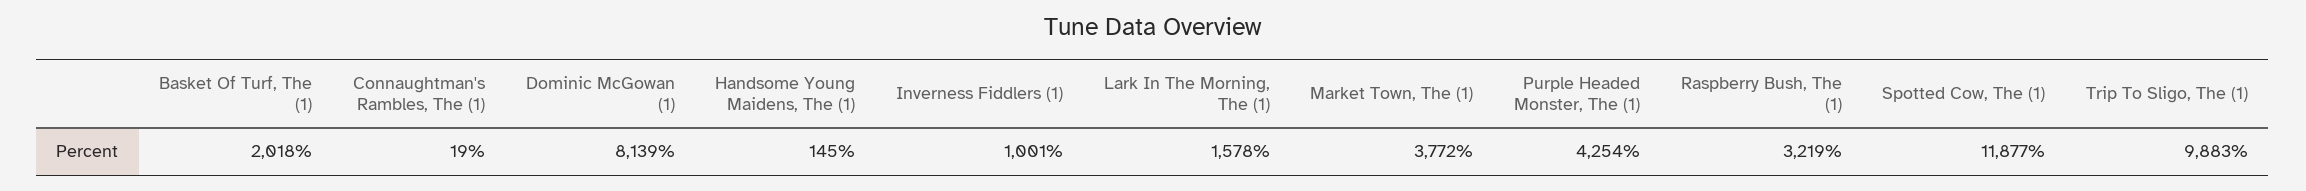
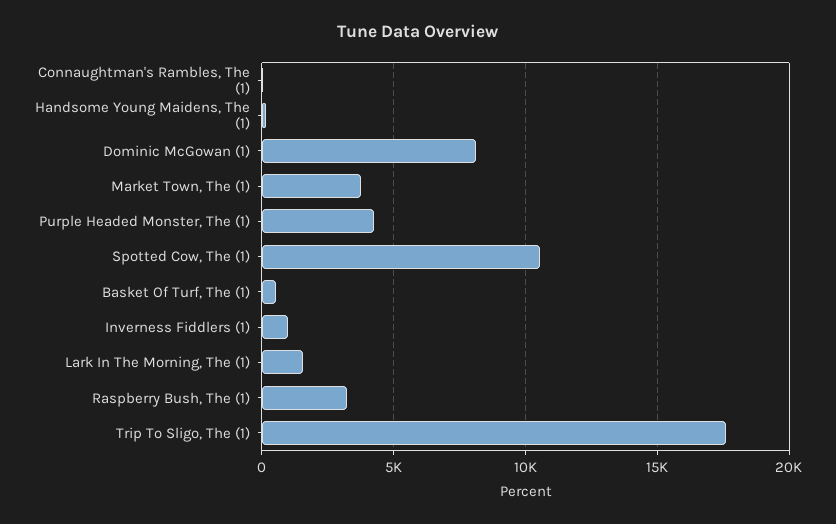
Basket Of Turf, The (1): 2018 -> 500
Spotted Cow, The (1): 11877 -> 10500
Trip To Sligo, The (1): 9883 -> 17500

